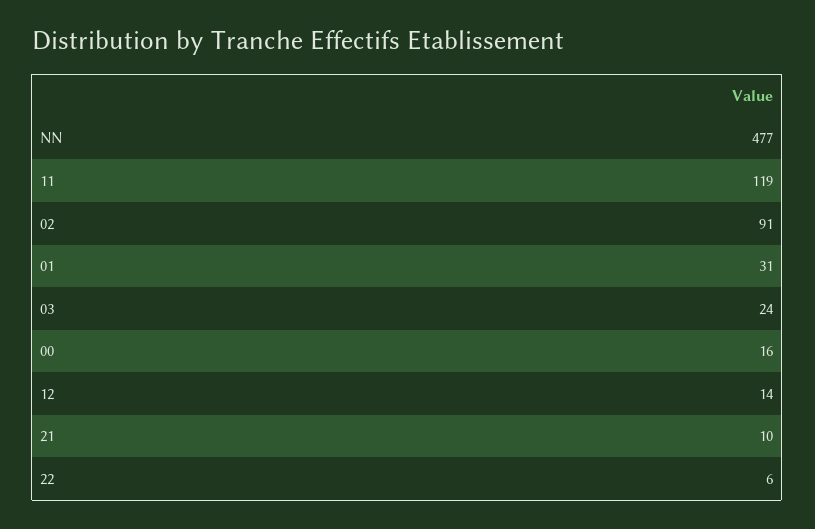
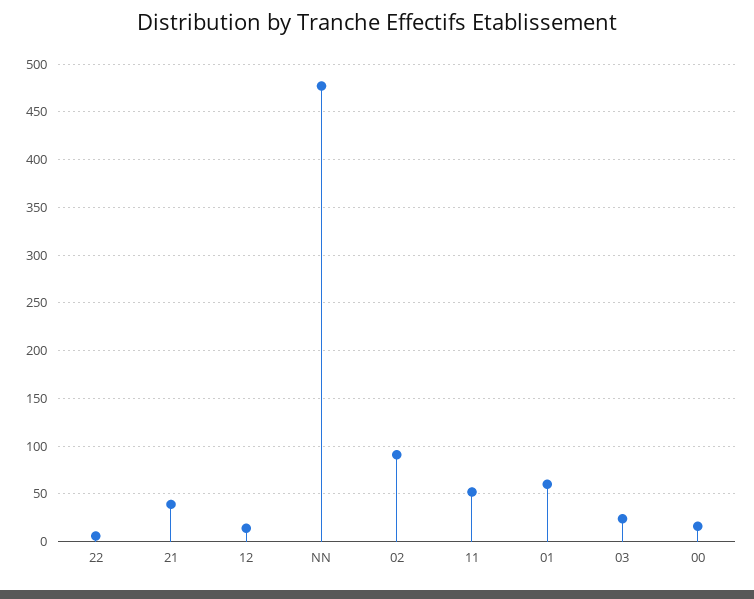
11: 119 -> 50
01: 31 -> 60
21: 10 -> 40

